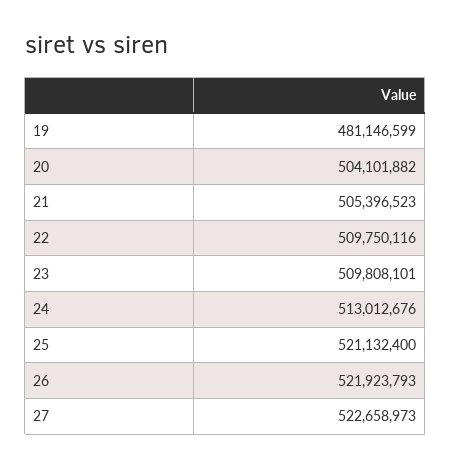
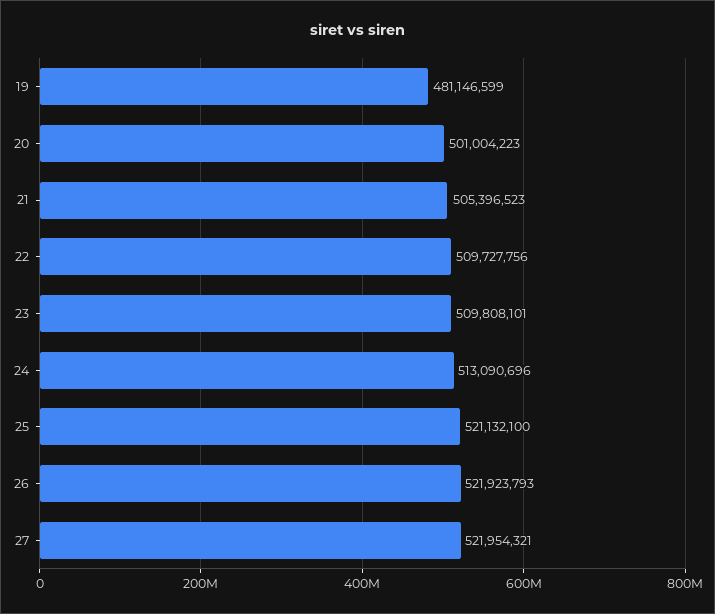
20: 504101882 -> 501004223
22: 509750116 -> 509727756
24: 513012676 -> 513090696
25: 521132400 -> 521132100
27: 522658973 -> 521954321

